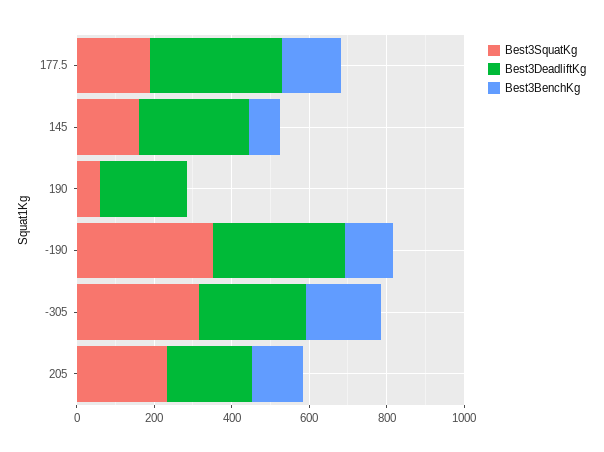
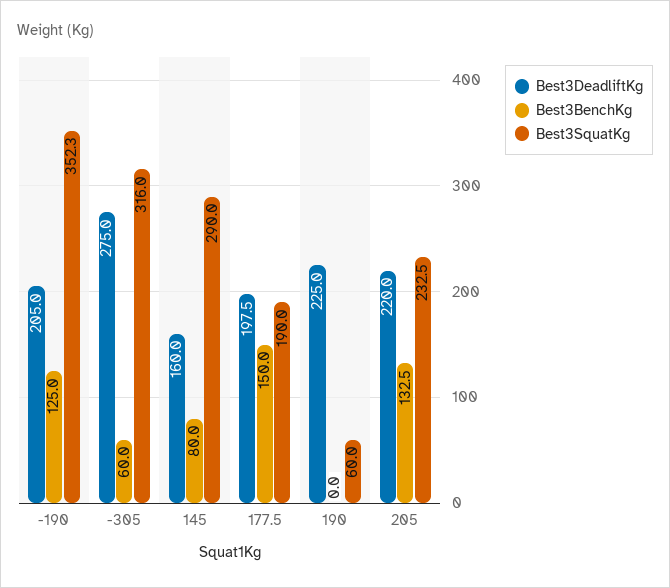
Best3DeadliftKg, 177.5: 350 -> 197.5
Best3SquatKg, 145: 150 -> 290
Best3DeadliftKg, 145: 300 -> 160
Best3DeadliftKg, -190: 350 -> 205
Best3BenchKg, -305: 200 -> 60

